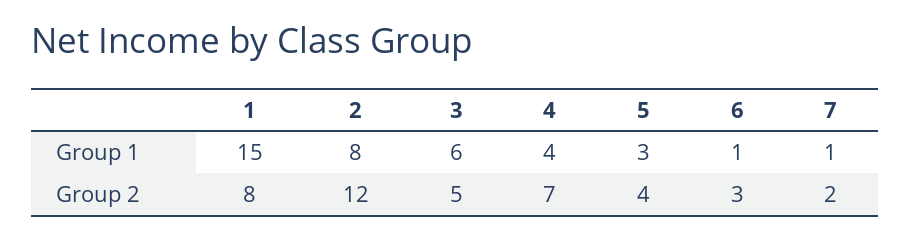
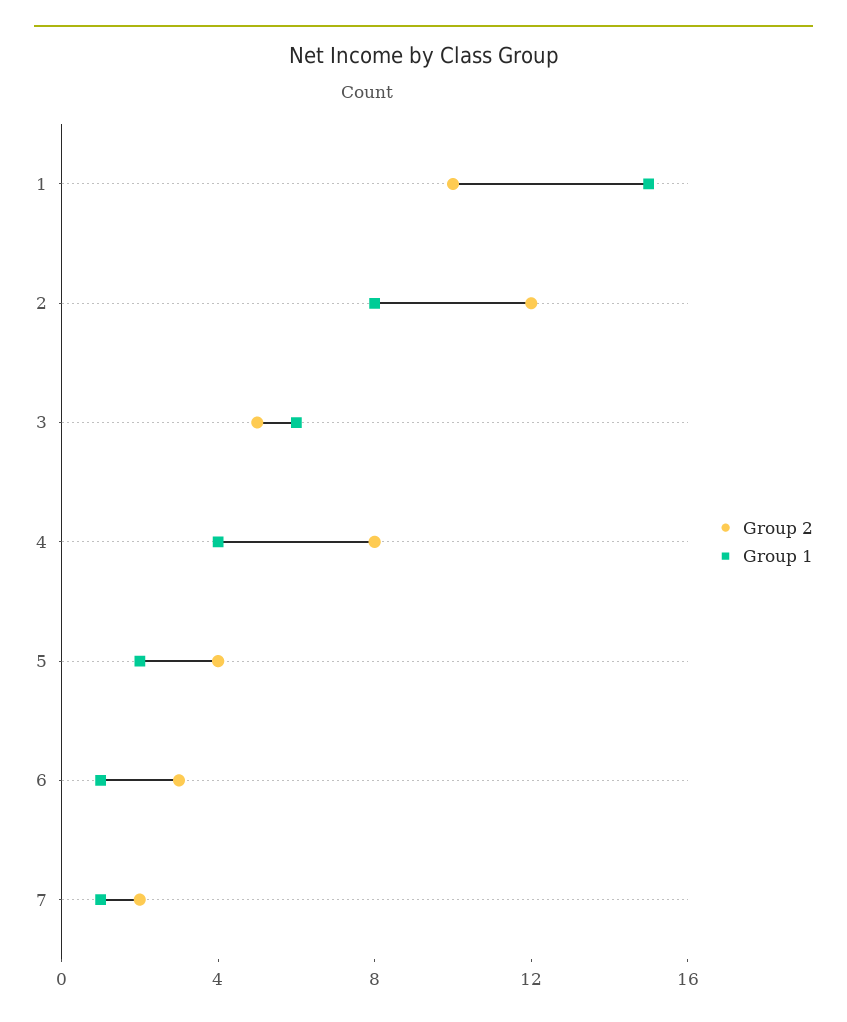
Group 1, 5: 3 -> 2
Group 2, 1: 8 -> 10
Group 2, 4: 7 -> 8

